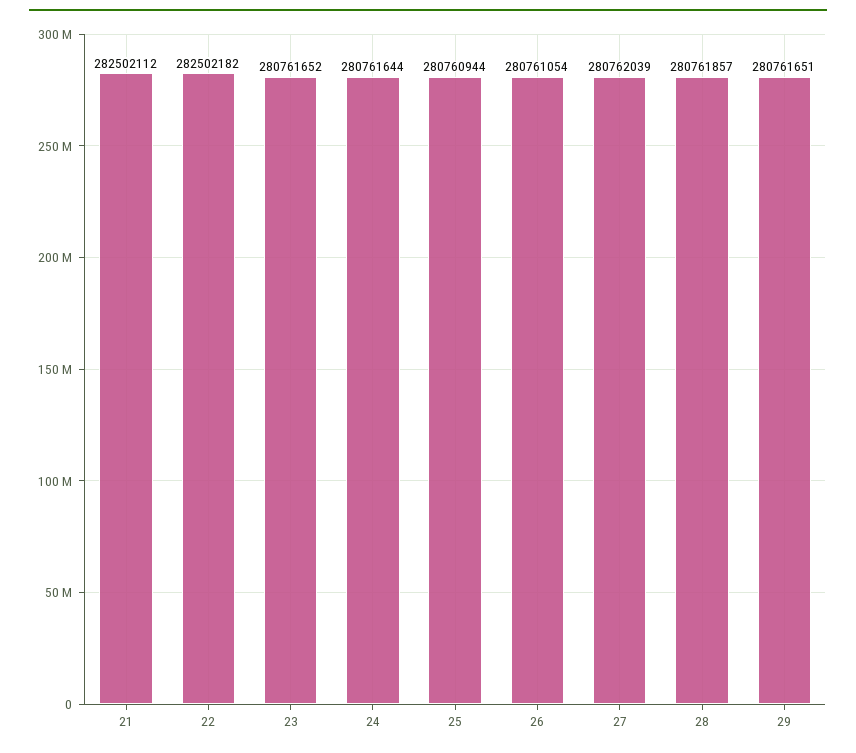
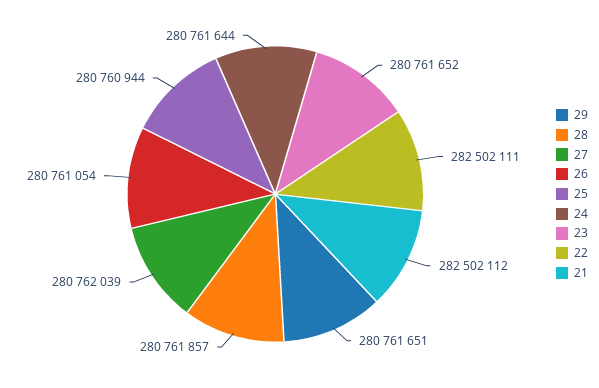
22: 282502182 -> 282502111

